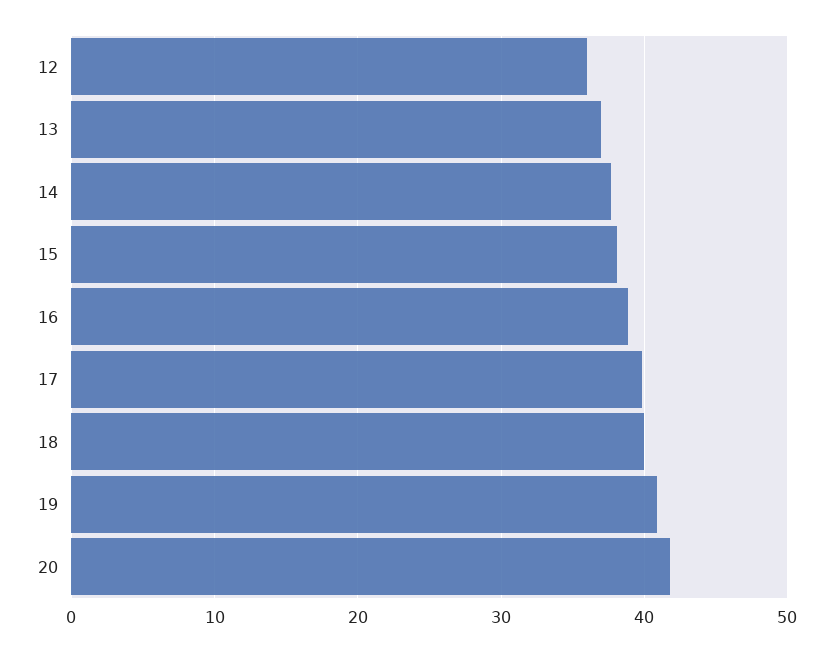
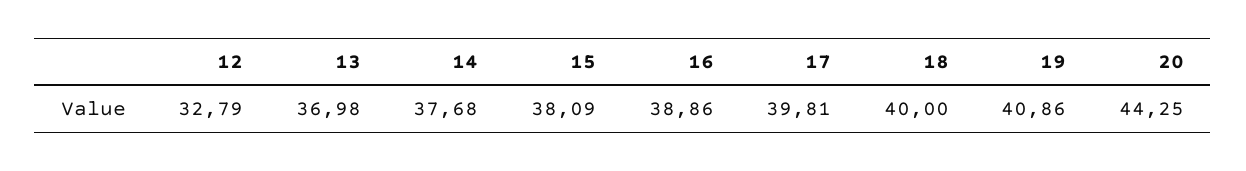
12: 36 -> 32.79
20: 42 -> 44.25

